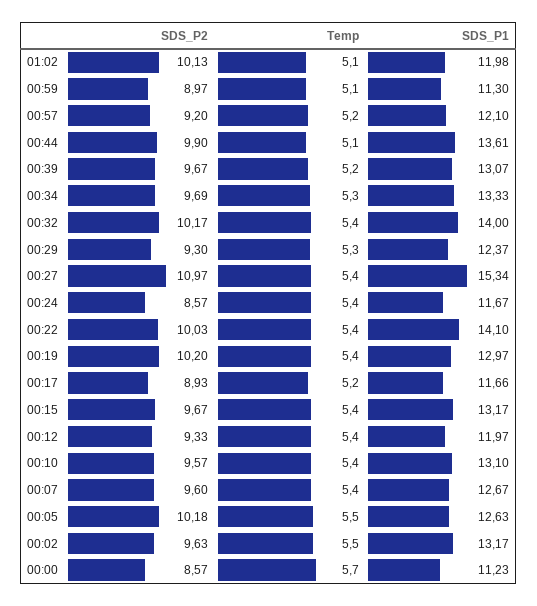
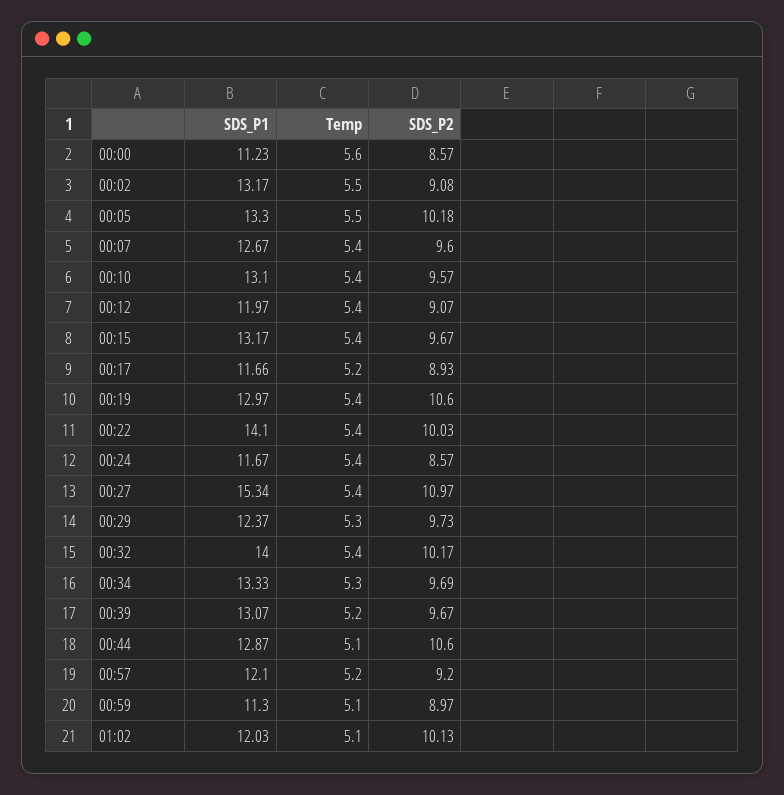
SDS_P1, 01:02: 11.98 -> 12.03
SDS_P2, 00:44: 9.9 -> 10.6
SDS_P1, 00:44: 13.61 -> 12.87
SDS_P2, 00:29: 9.3 -> 9.73
SDS_P2, 00:19: 10.2 -> 10.6
SDS_P2, 00:12: 9.33 -> 9.07
SDS_P1, 00:05: 12.63 -> 13.3
SDS_P2, 00:02: 9.63 -> 9.08
Temp, 00:00: 5.7 -> 5.6

